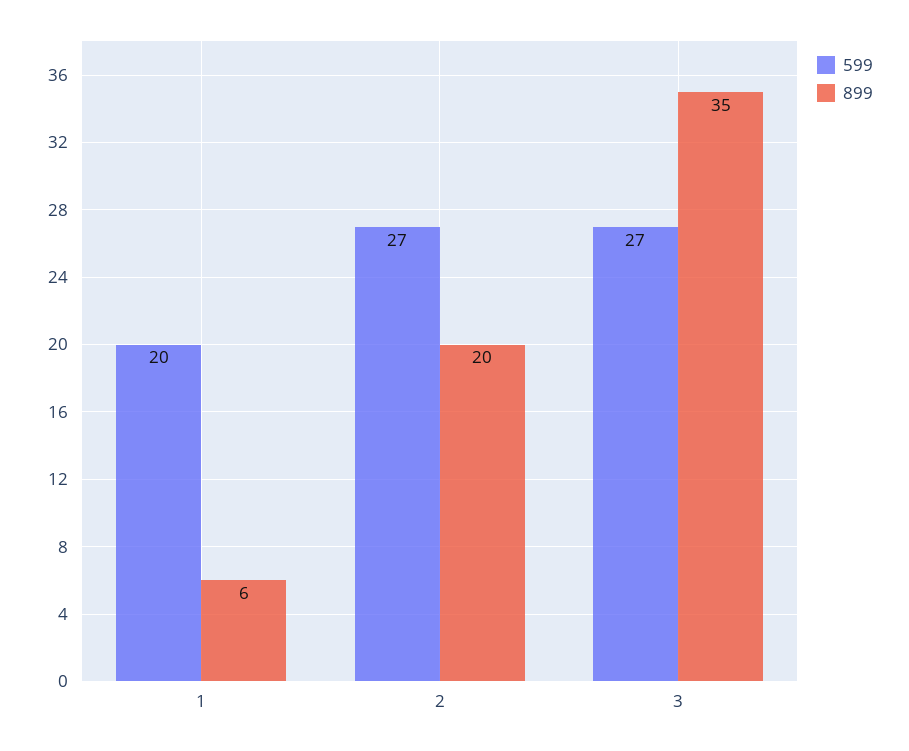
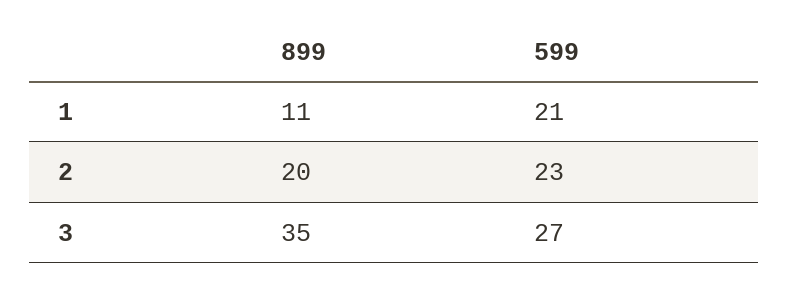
599, 1: 20 -> 21
899, 1: 6 -> 11
599, 2: 27 -> 23

